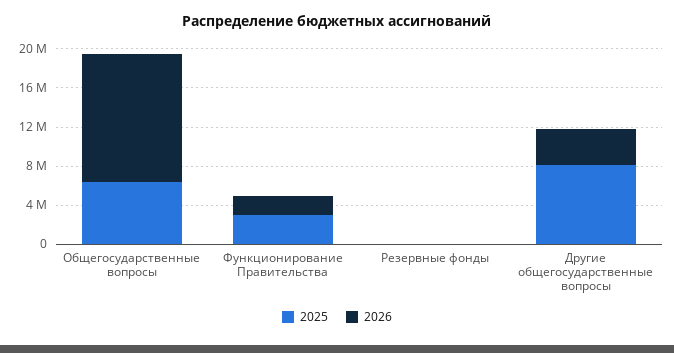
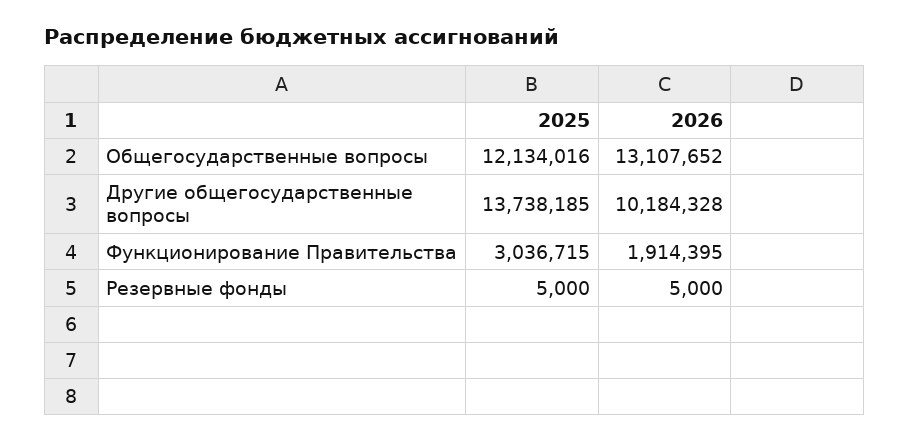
2025, Общегосударственные вопросы: 6000000 -> 12134016
2025, Другие общегосударственные вопросы: 8000000 -> 13738185
2026, Другие общегосударственные вопросы: 4000000 -> 10184328

